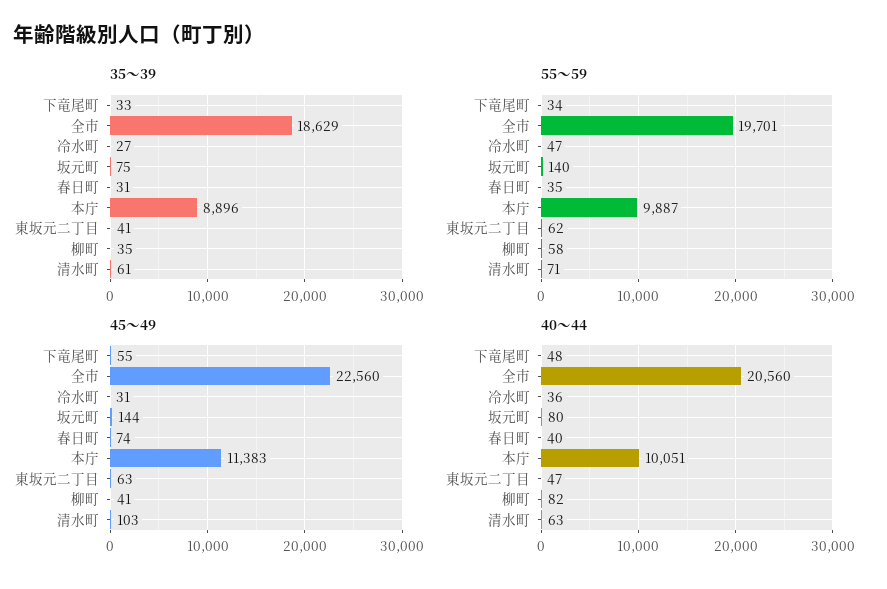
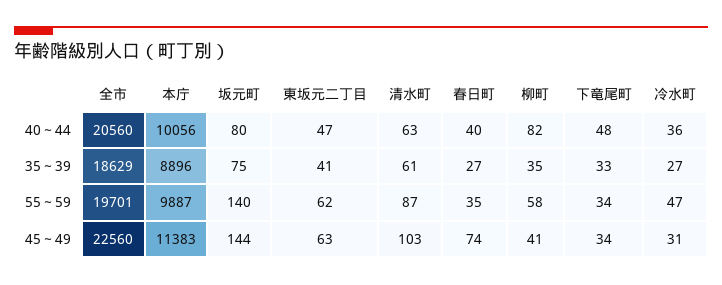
35～39, 春日町: 31 -> 27
55～59, 清水町: 71 -> 87
45～49, 下竜尾町: 55 -> 34
40～44, 本庁: 10051 -> 10056

